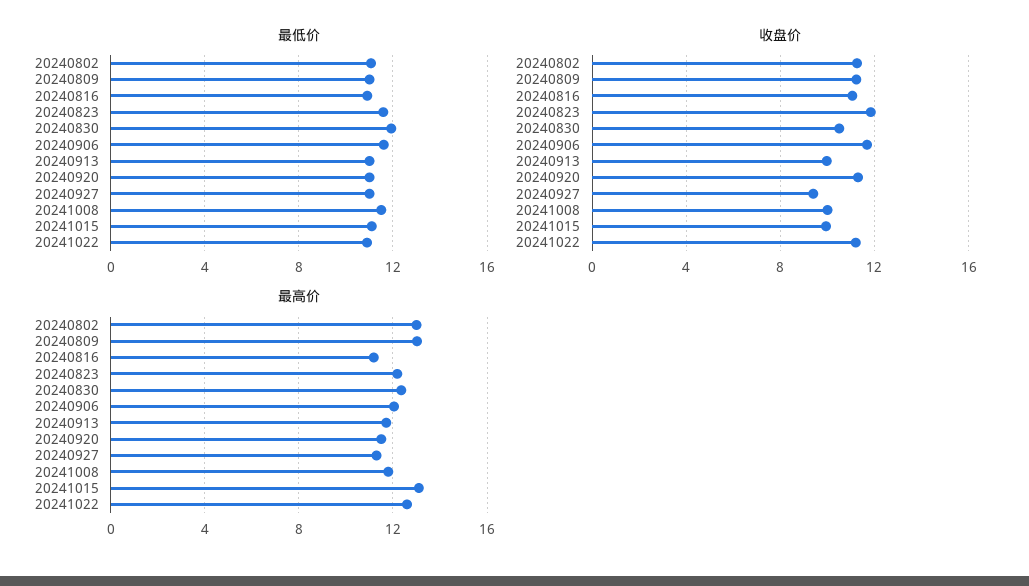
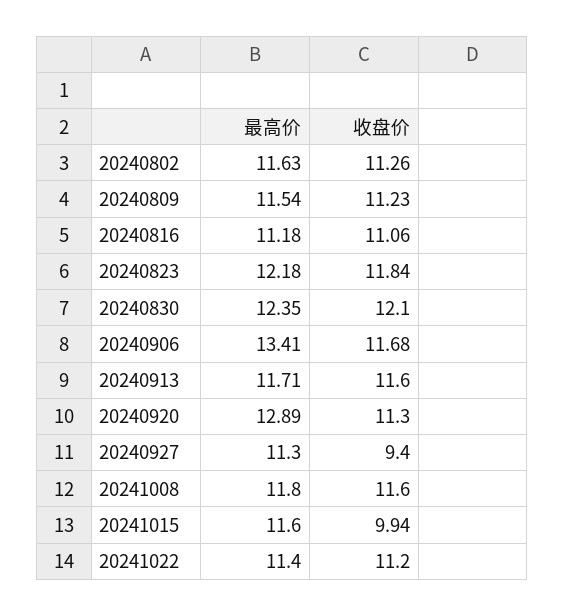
最低价, 20240802: 11 -> none
最低价, 20240809: 11 -> none
最低价, 20240816: 11 -> none
最低价, 20240823: 11.5 -> none
最低价, 20240830: 12 -> none
最低价, 20240906: 11.5 -> none
最低价, 20240913: 11 -> none
最低价, 20240920: 11 -> none
最低价, 20240927: 11 -> none
最低价, 20241008: 11.5 -> none
最低价, 20241015: 11 -> none
最低价, 20241022: 11 -> none
收盘价, 20240830: 10.5 -> 12.1
收盘价, 20240913: 10 -> 11.6
收盘价, 20241008: 10 -> 11.6
最高价, 20240802: 13 -> 11.63
最高价, 20240809: 13 -> 11.54
最高价, 20240906: 12 -> 13.41
最高价, 20240920: 11.5 -> 12.89
最高价, 20241015: 13 -> 11.6
最高价, 20241022: 12.5 -> 11.4

